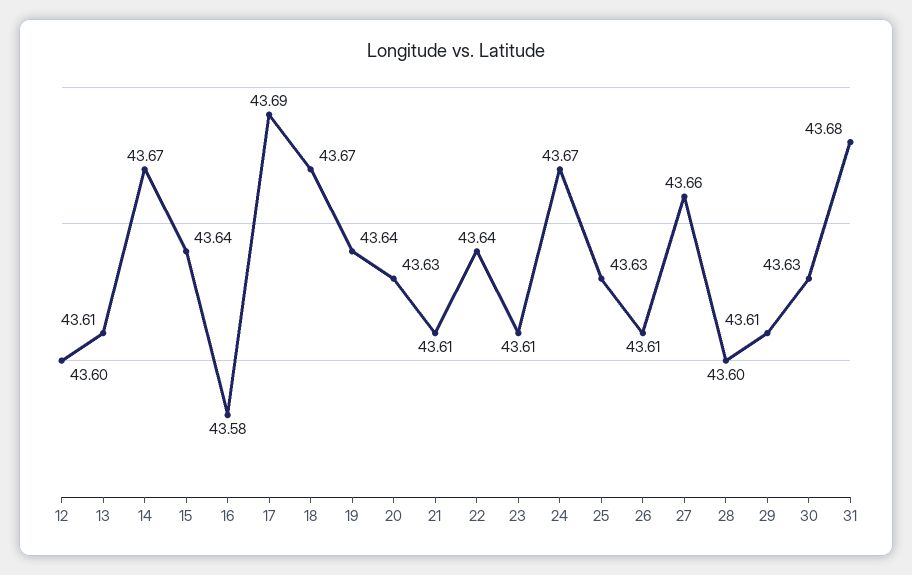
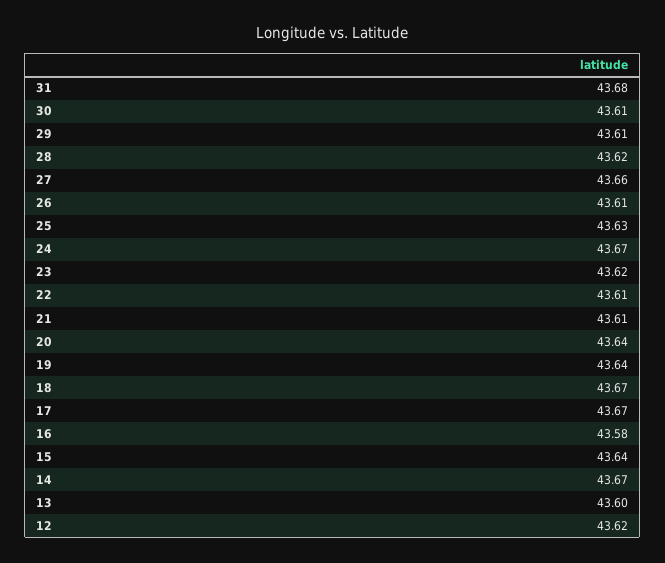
12: 43.6 -> 43.62
13: 43.61 -> 43.6
17: 43.69 -> 43.67
20: 43.63 -> 43.64
22: 43.64 -> 43.61
23: 43.61 -> 43.62
28: 43.6 -> 43.62
30: 43.63 -> 43.61

